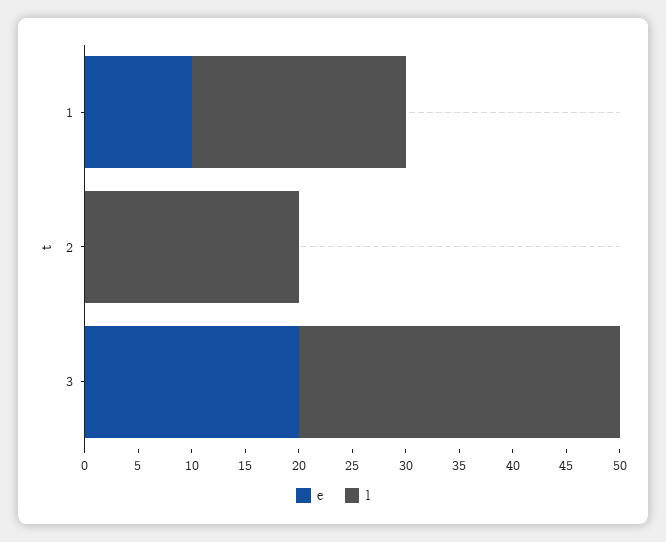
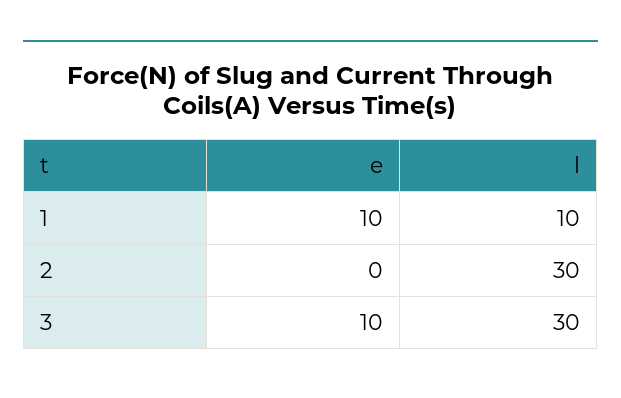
l, 1: 20 -> 10
l, 2: 20 -> 30
e, 3: 20 -> 10

